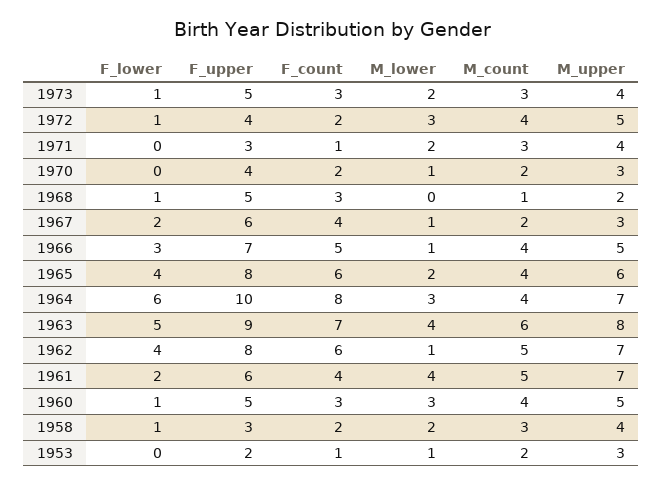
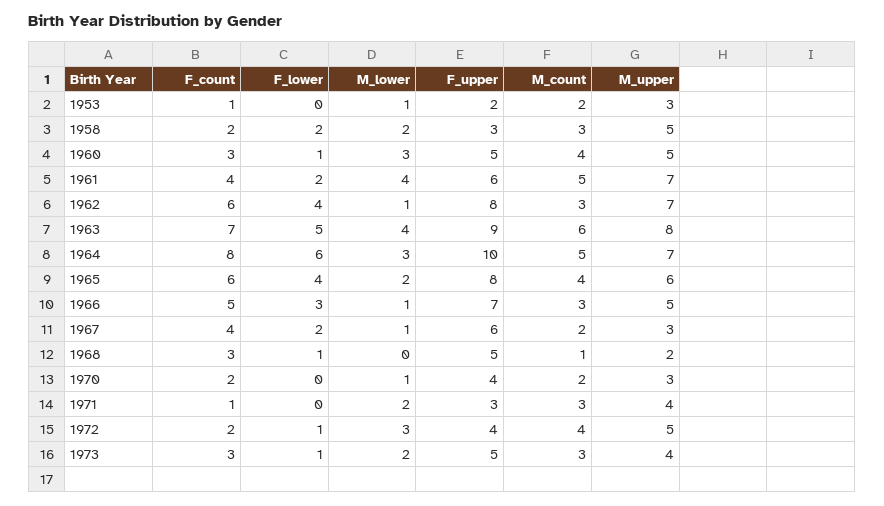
M_count, 1966: 4 -> 3
M_count, 1964: 4 -> 5
M_count, 1962: 5 -> 3
F_lower, 1958: 1 -> 2
M_upper, 1958: 4 -> 5

